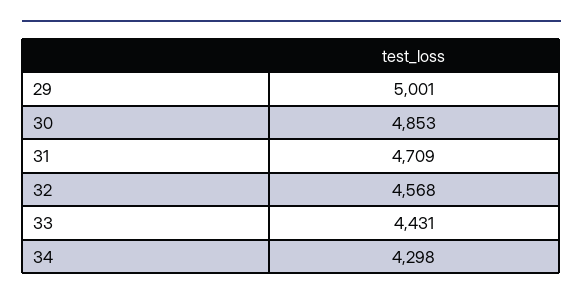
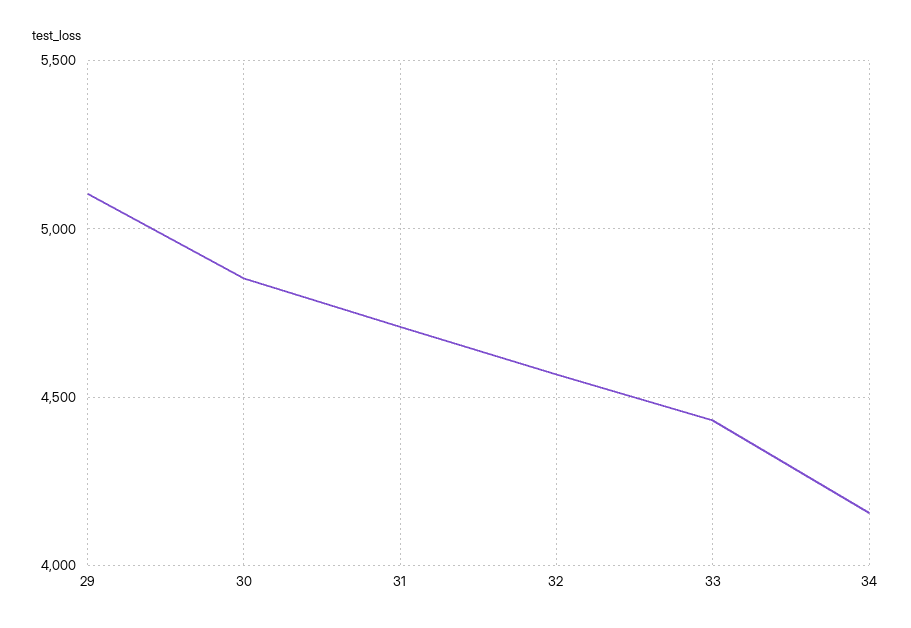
29: 5001 -> 5100
34: 4298 -> 4150

